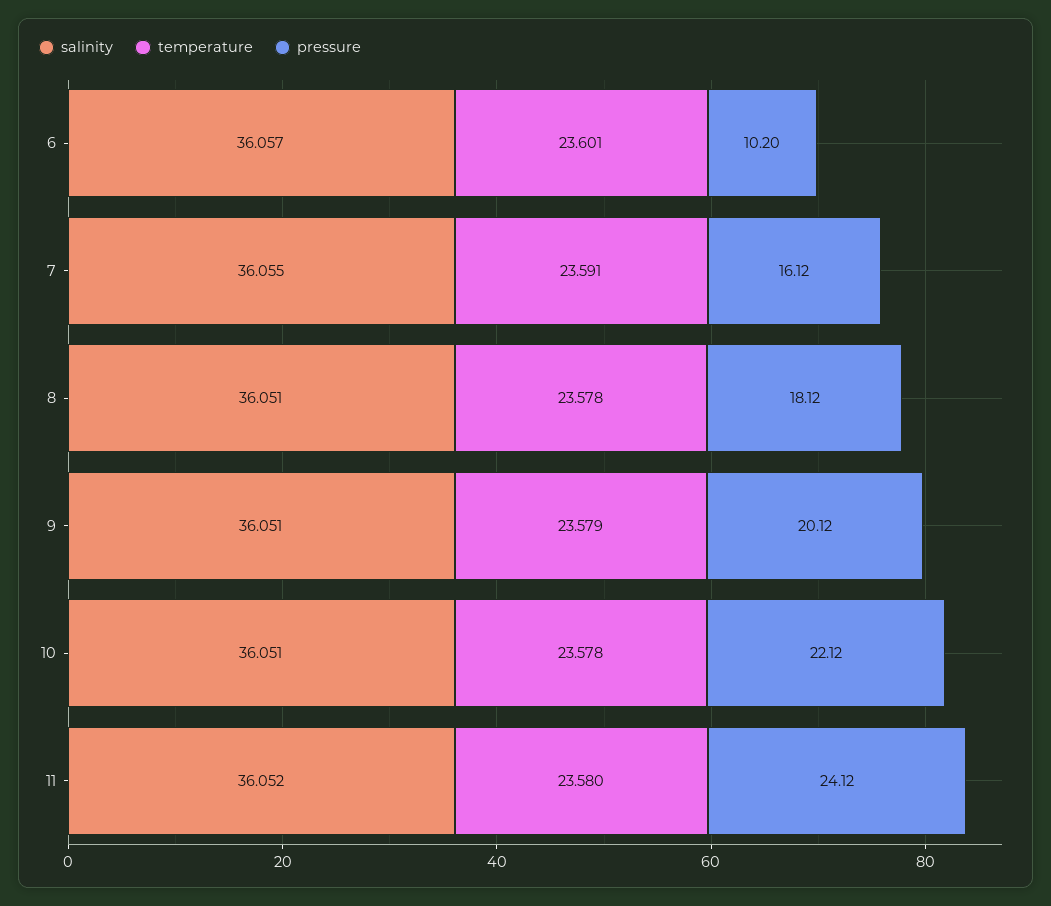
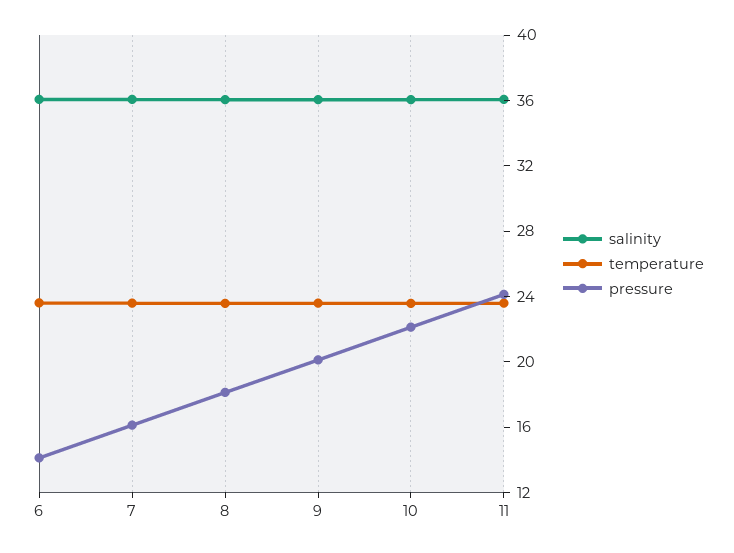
pressure, 6: 10.2 -> 14

